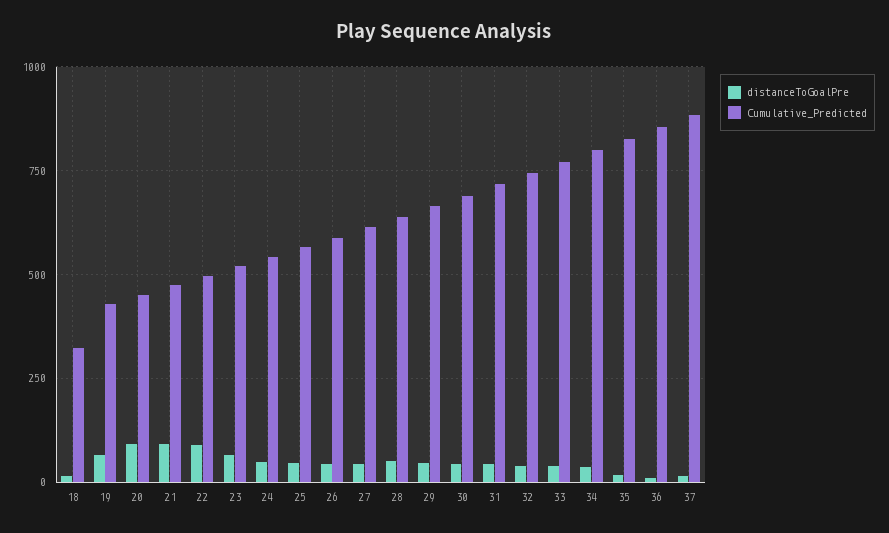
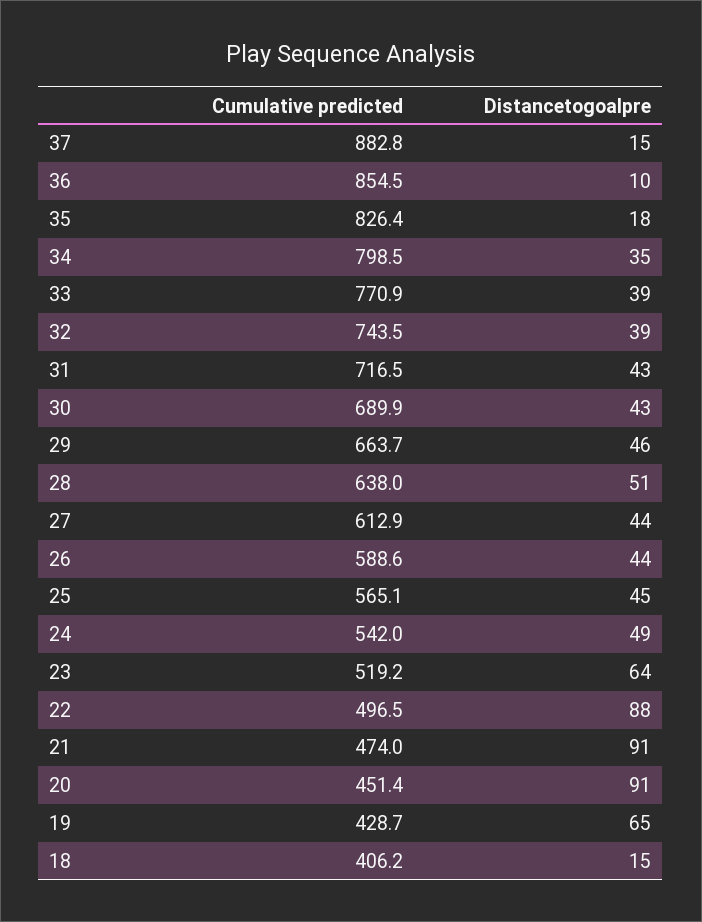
Cumulative_Predicted, 18: 325 -> 406.2

